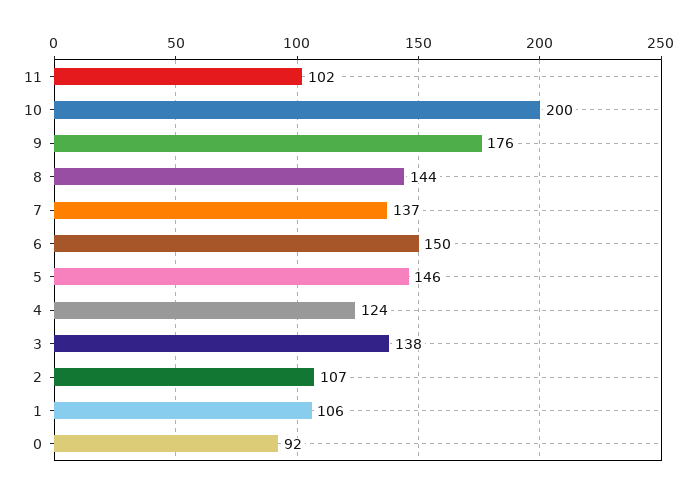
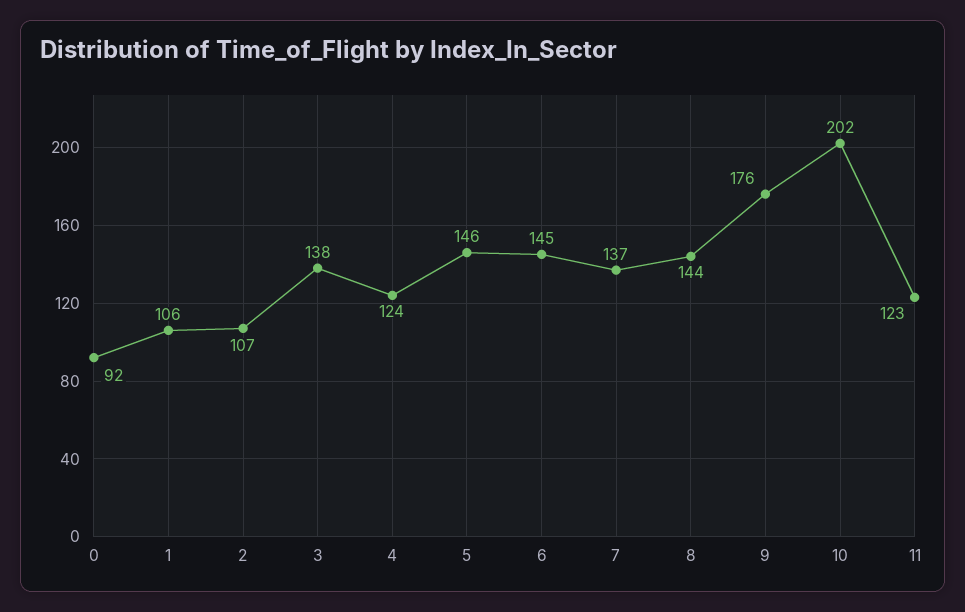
11: 102 -> 123
10: 200 -> 202
6: 150 -> 145

